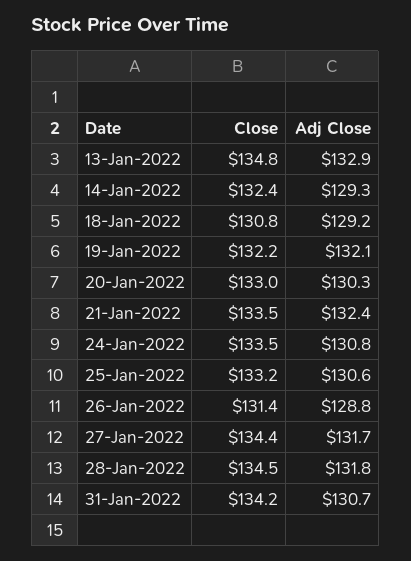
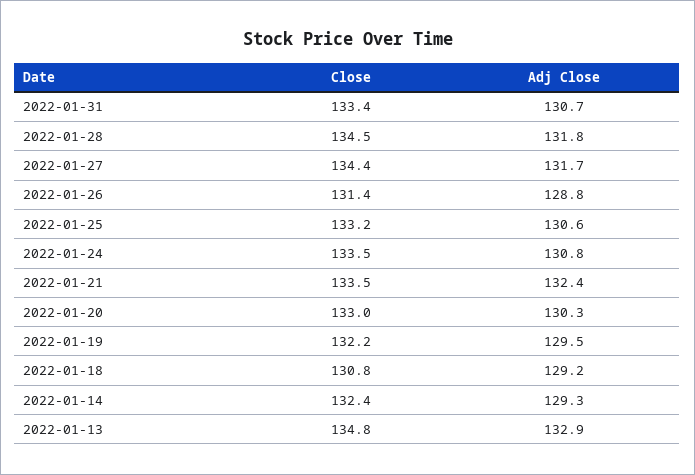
Adj Close, 19-Jan-2022: 132.1 -> 129.5
Close, 31-Jan-2022: 134.2 -> 133.4

